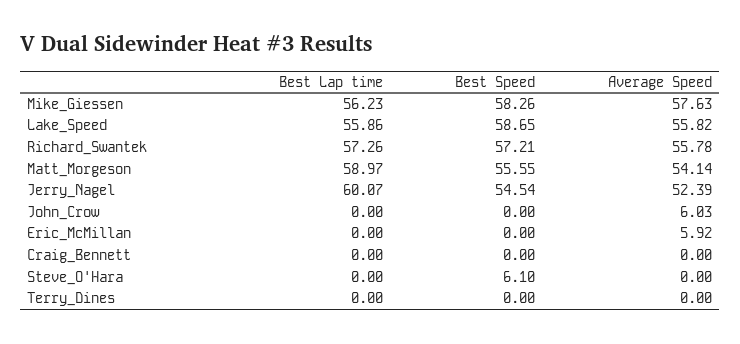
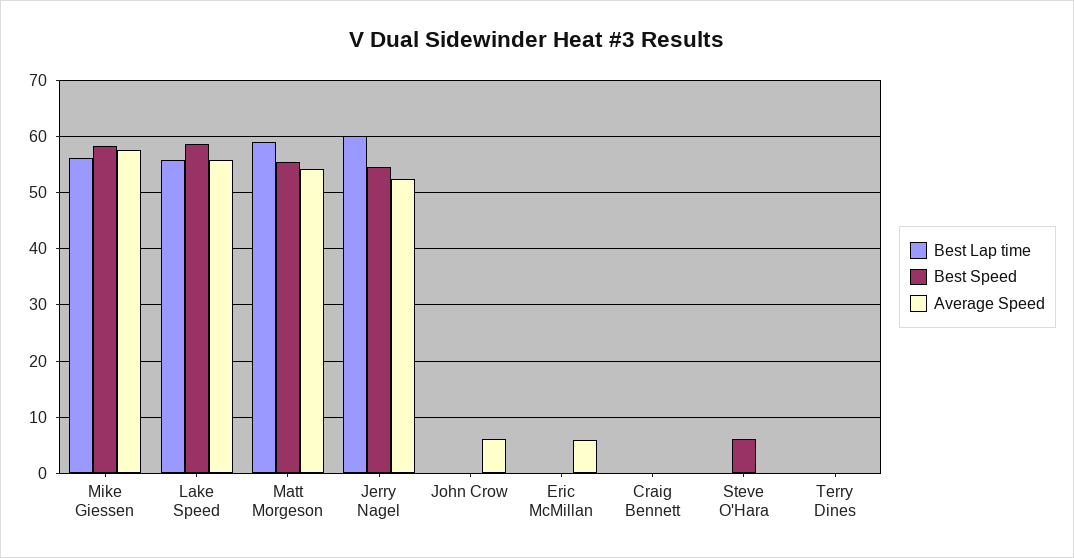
Best Lap time, Richard_Swantek: 57.26 -> none
Best Speed, Richard_Swantek: 57.21 -> none
Average Speed, Richard_Swantek: 55.78 -> none

